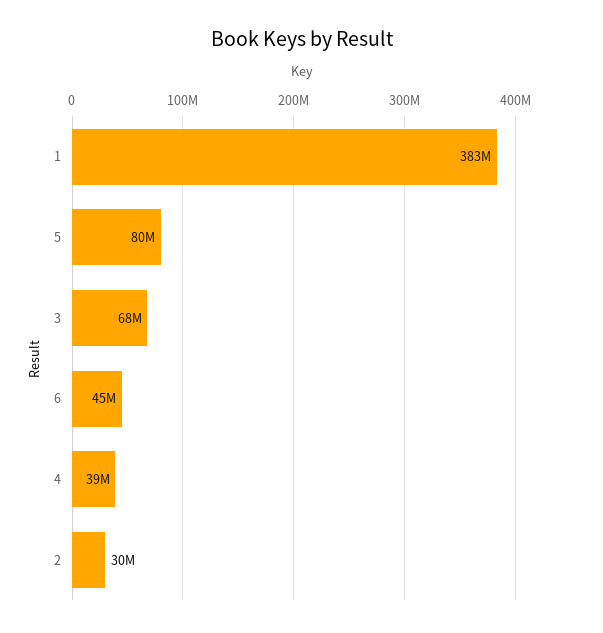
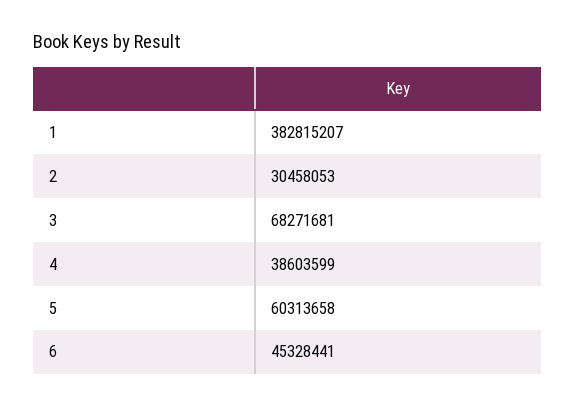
5: 80000000 -> 60313658

